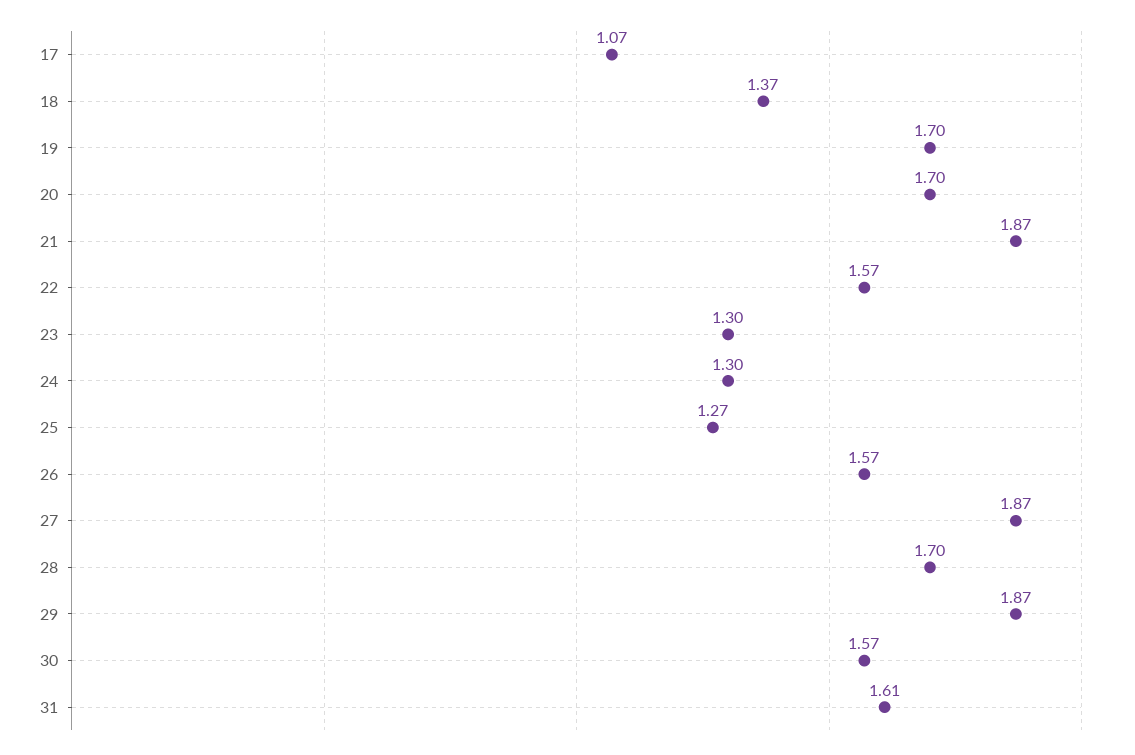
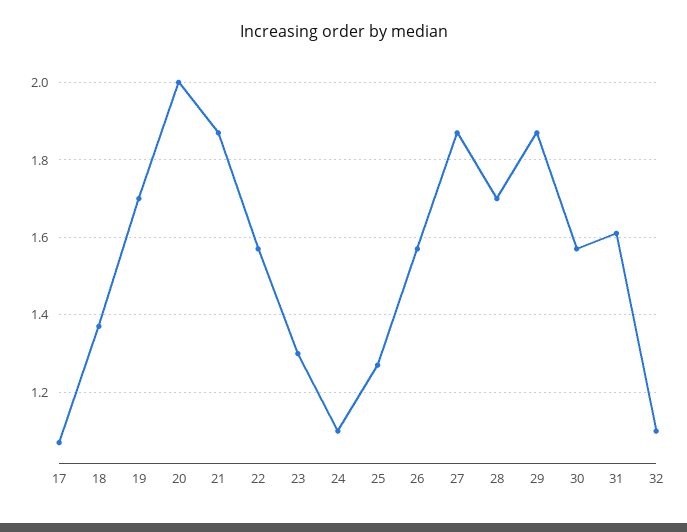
20: 1.7 -> 2
24: 1.3 -> 1.1
32: none -> 1.1

